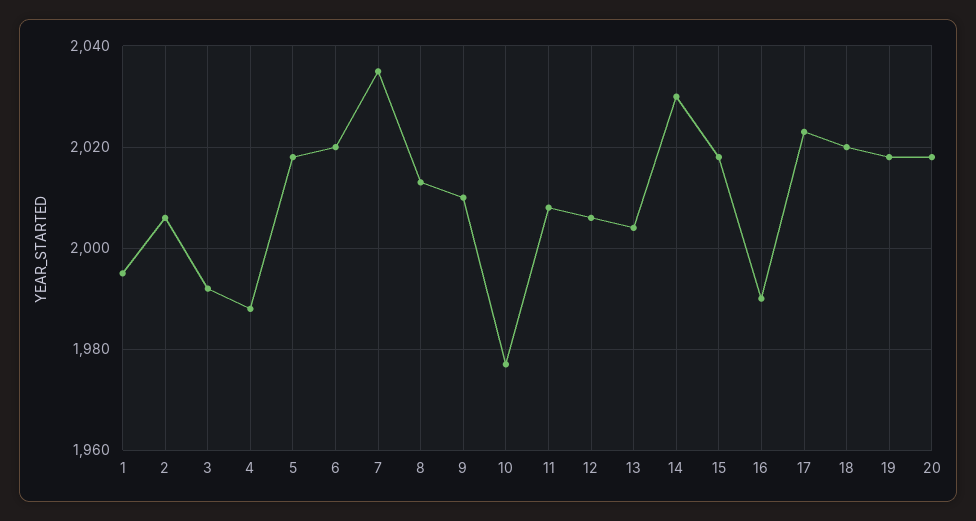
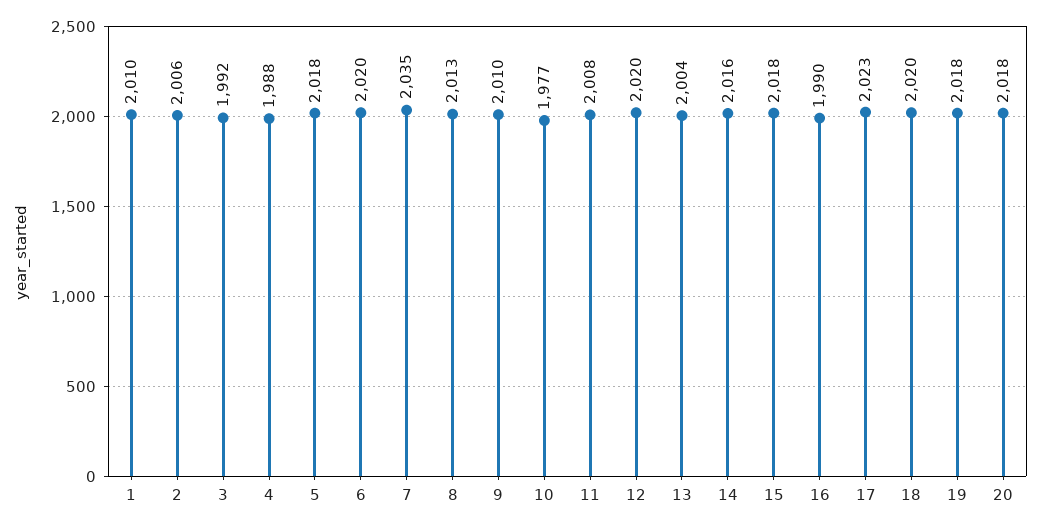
1: 1995 -> 2010
12: 2005 -> 2020
14: 2030 -> 2016

